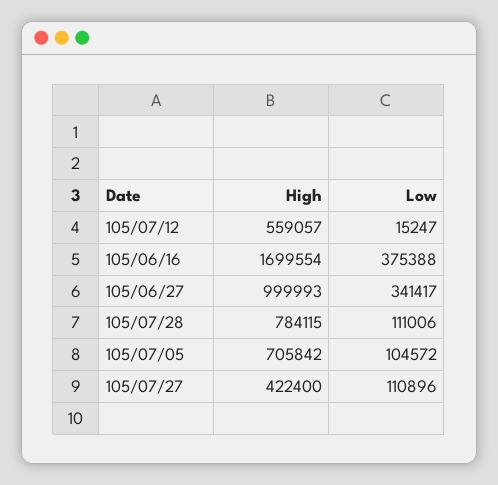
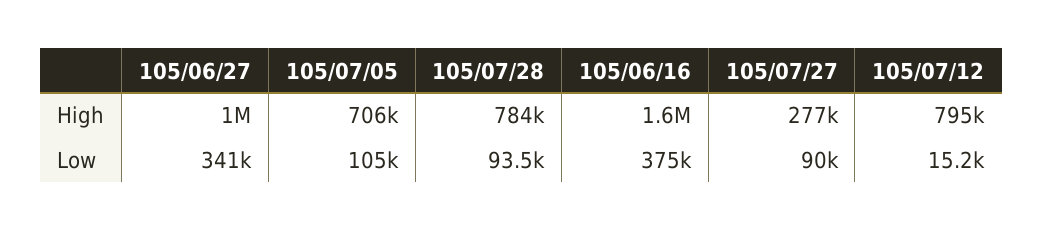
High, 105/07/12: 559057 -> 795000
High, 105/06/16: 1699554 -> 1600000
Low, 105/07/28: 111006 -> 93500
High, 105/07/27: 422400 -> 277000
Low, 105/07/27: 110896 -> 90000

